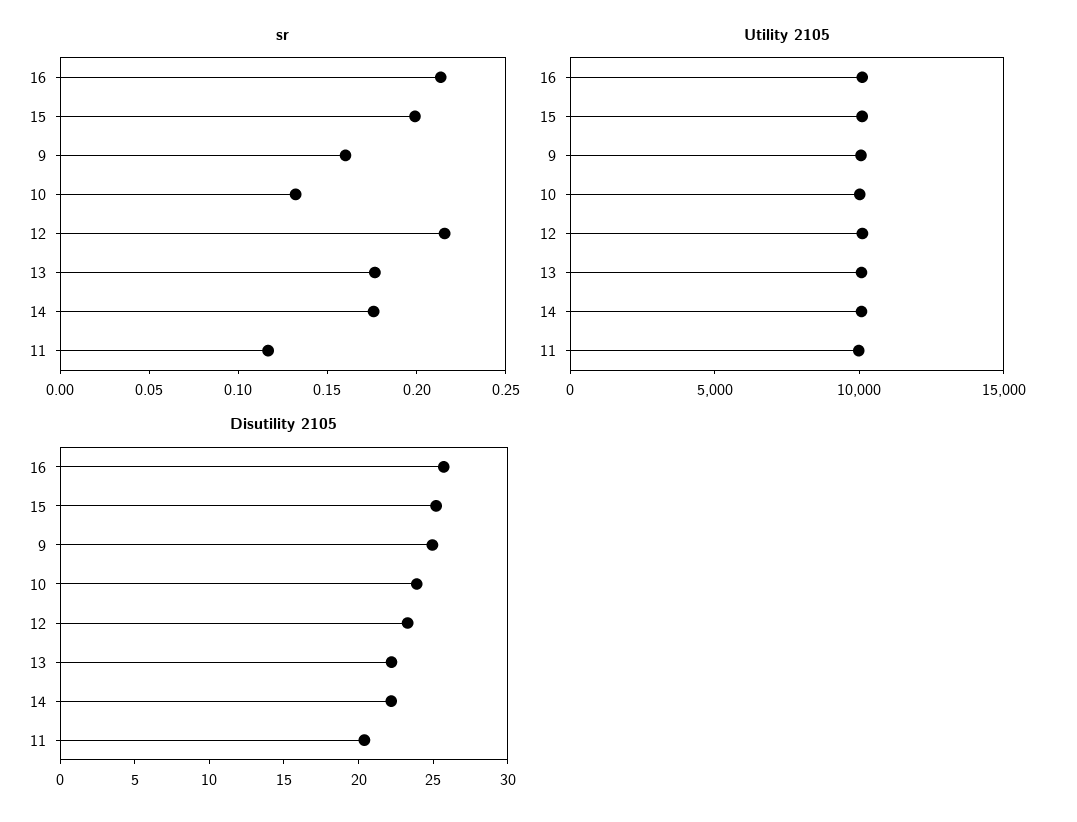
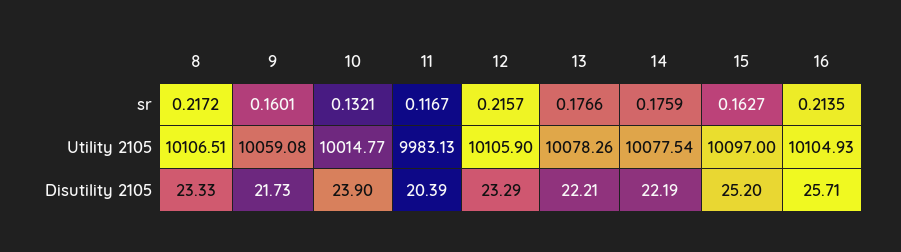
sr, 15: 0.2 -> 0.1627
Disutility 2105, 9: 25 -> 21.73
sr, 8: none -> 0.2172
Utility 2105, 8: none -> 10106.51
Disutility 2105, 8: none -> 23.33

